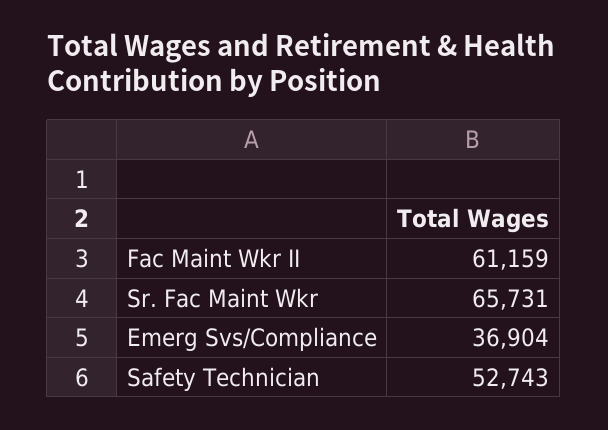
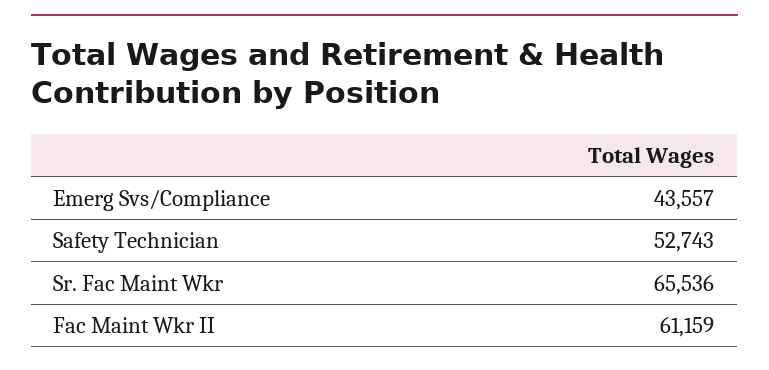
Sr. Fac Maint Wkr: 65731 -> 65536
Emerg Svs/Compliance: 36904 -> 43557

